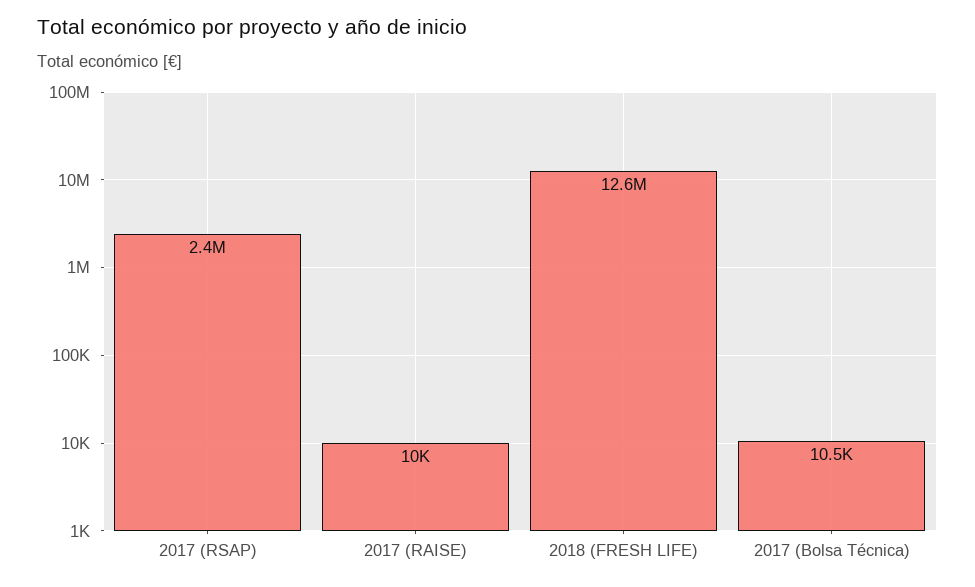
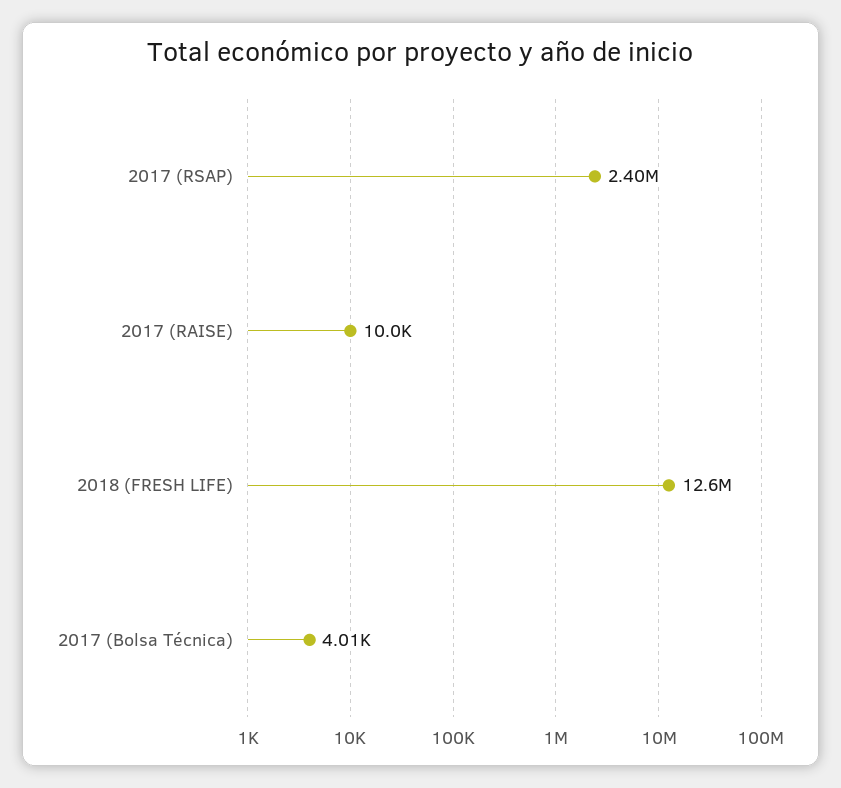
2017 (Bolsa Técnica): 10500 -> 4010

